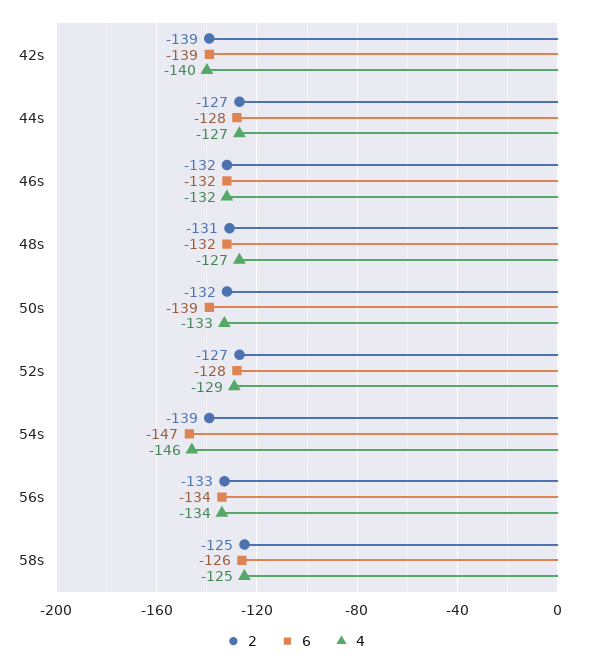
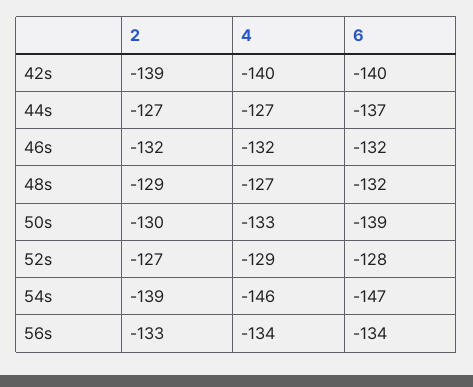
6, 42s: -139 -> -140
6, 44s: -128 -> -137
2, 48s: -131 -> -129
2, 50s: -132 -> -130
2, 58s: -125 -> none
6, 58s: -126 -> none
4, 58s: -125 -> none

